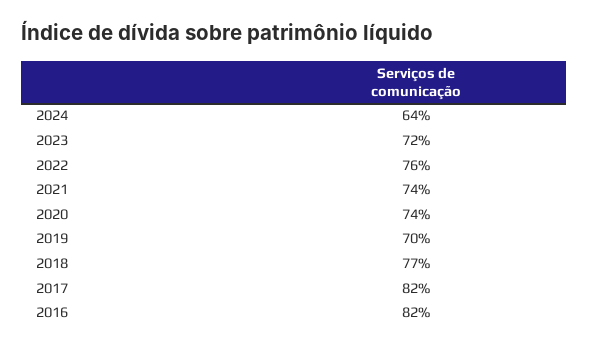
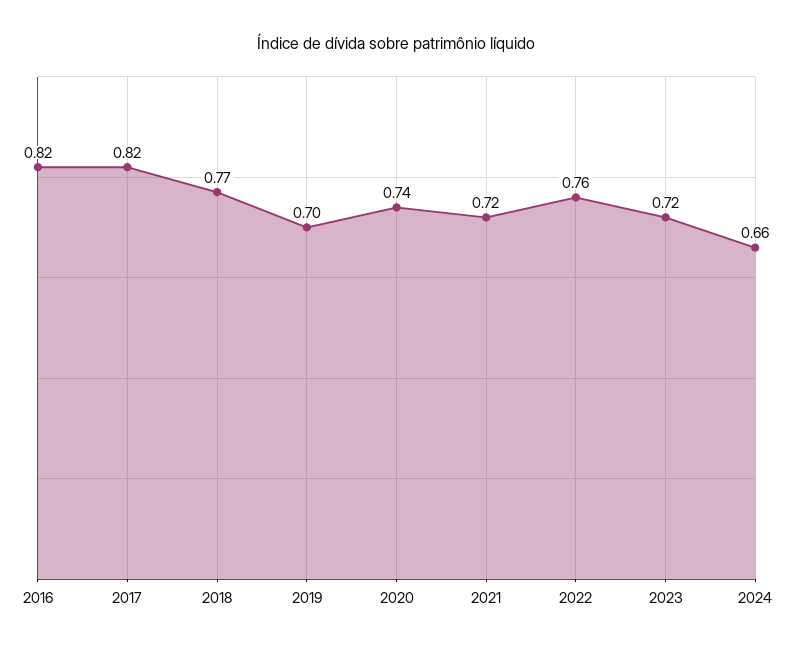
2024: 0.64 -> 0.66
2021: 0.74 -> 0.72

